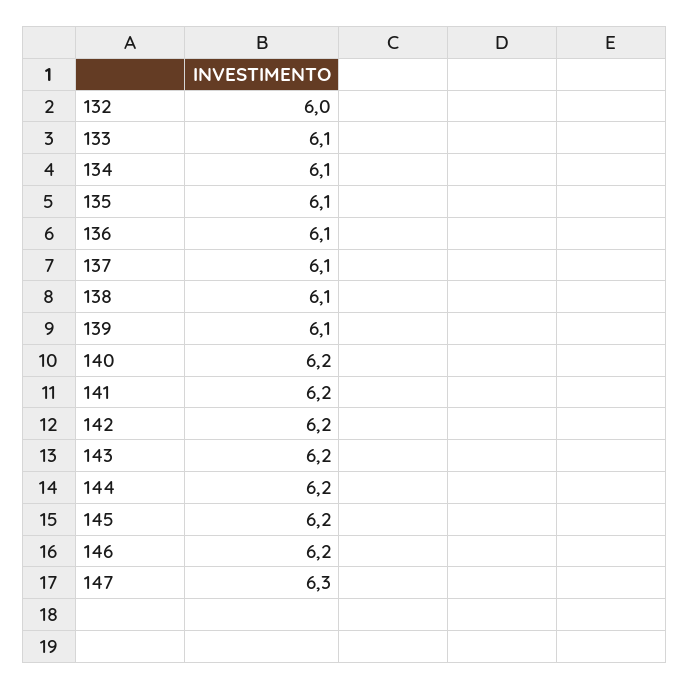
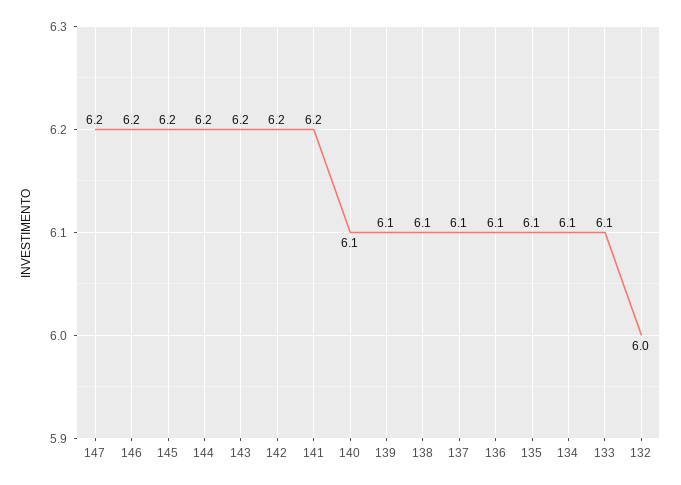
140: 6.2 -> 6.1
147: 6.3 -> 6.2

